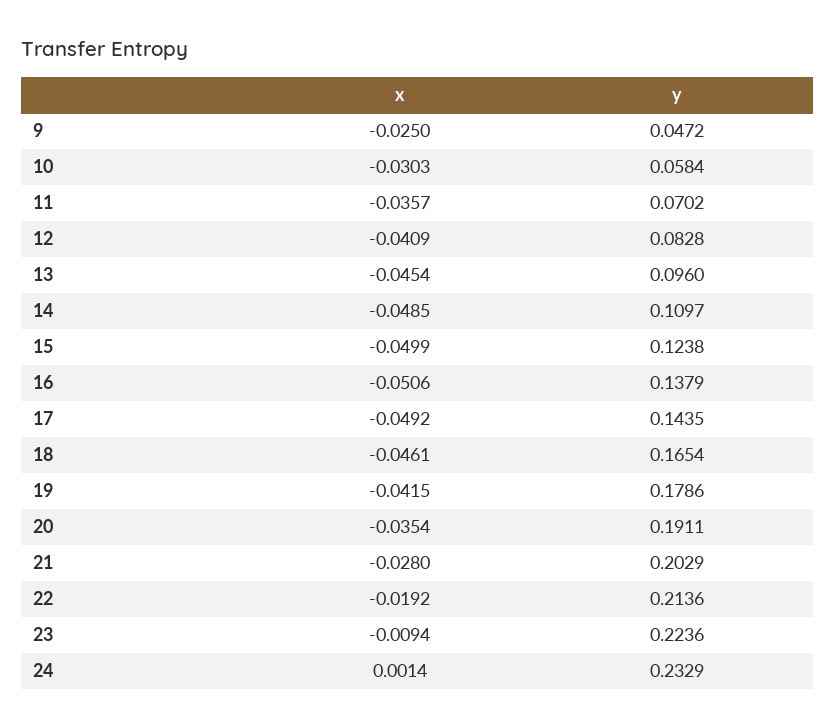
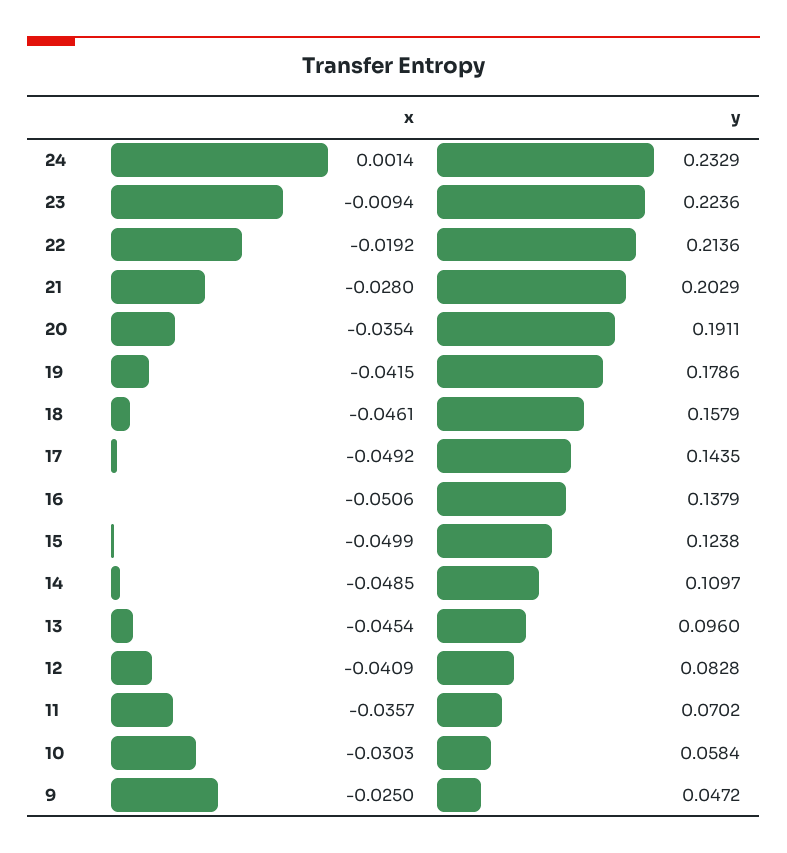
y, 18: 0.1654 -> 0.1579

